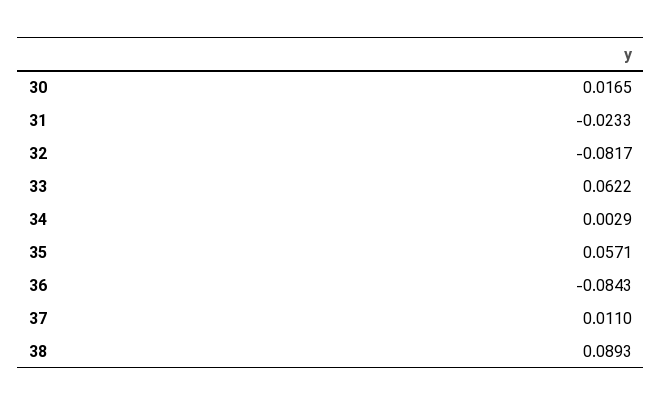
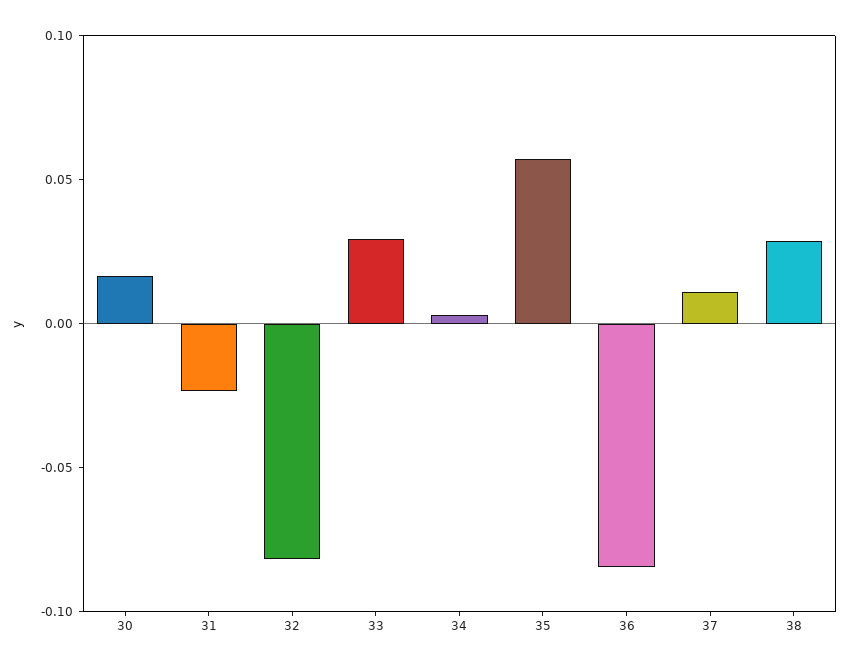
33: 0.0622 -> 0.03
38: 0.0893 -> 0.03

